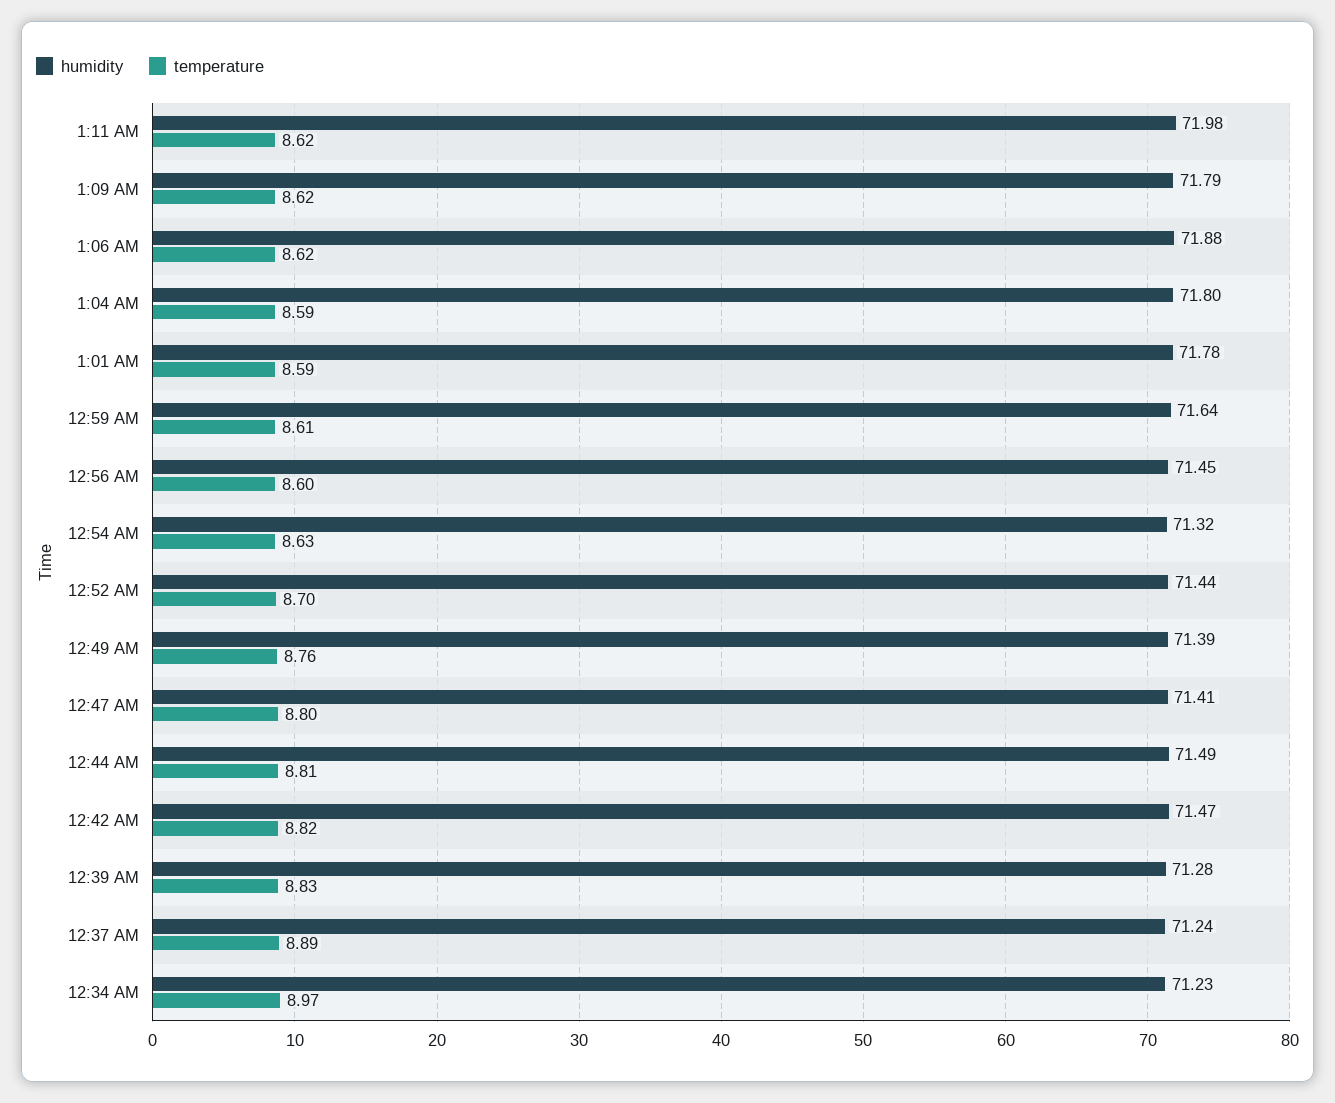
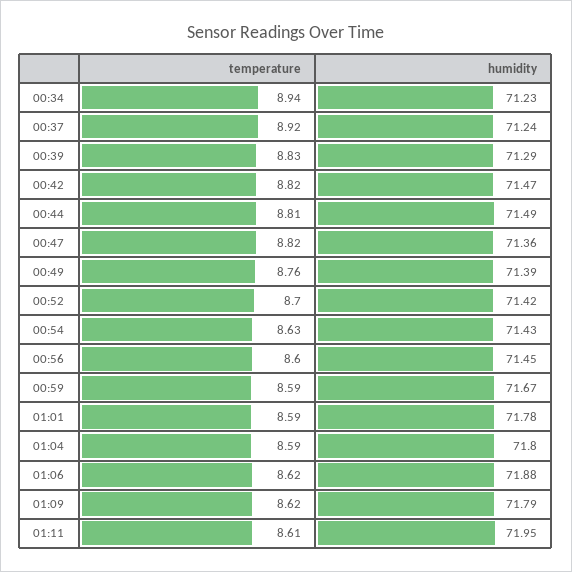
humidity, 1:11 AM: 71.98 -> 71.95
temperature, 1:11 AM: 8.62 -> 8.61
humidity, 12:59 AM: 71.64 -> 71.67
temperature, 12:59 AM: 8.61 -> 8.59
humidity, 12:54 AM: 71.32 -> 71.43
humidity, 12:52 AM: 71.44 -> 71.42
humidity, 12:47 AM: 71.41 -> 71.36
temperature, 12:47 AM: 8.8 -> 8.82
humidity, 12:39 AM: 71.28 -> 71.29
temperature, 12:37 AM: 8.89 -> 8.92
temperature, 12:34 AM: 8.97 -> 8.94

